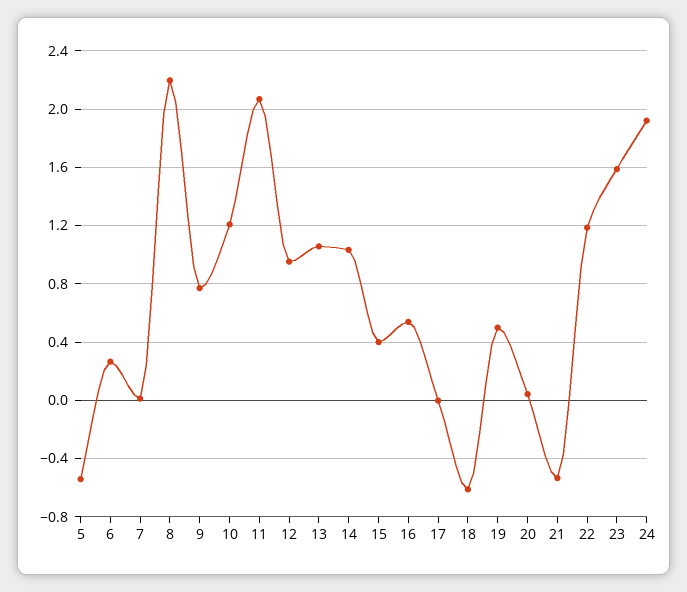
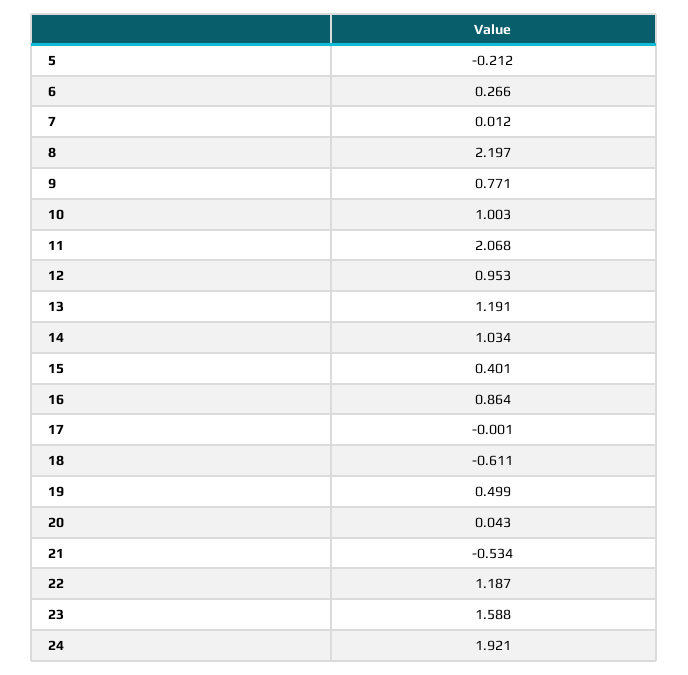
5: -0.55 -> -0.212
10: 1.2 -> 1.003
13: 1.05 -> 1.191
16: 0.55 -> 0.864

